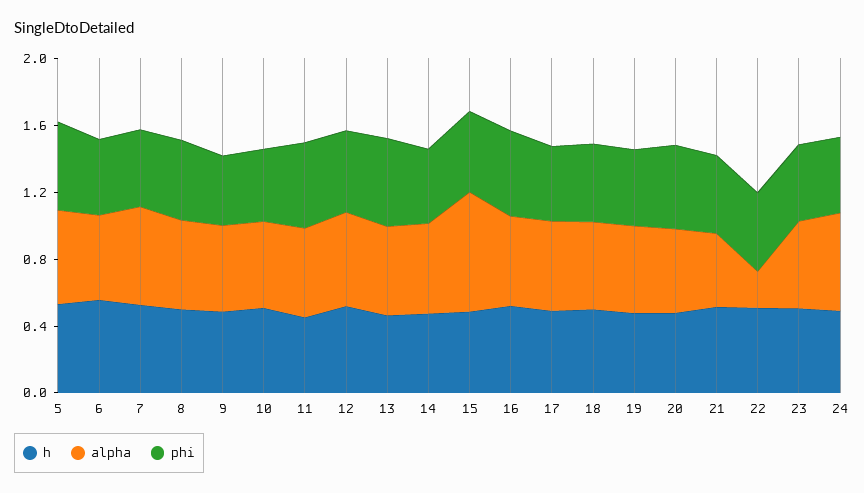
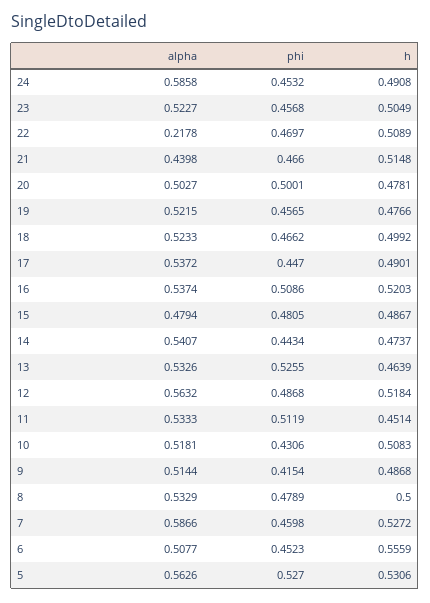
alpha, 15: 0.7 -> 0.4794

